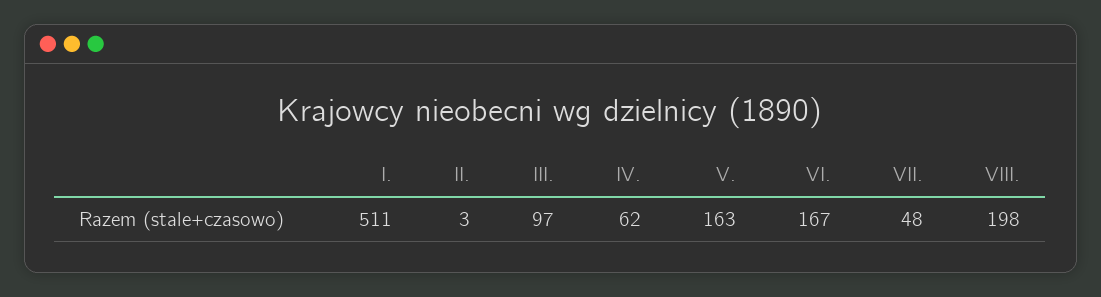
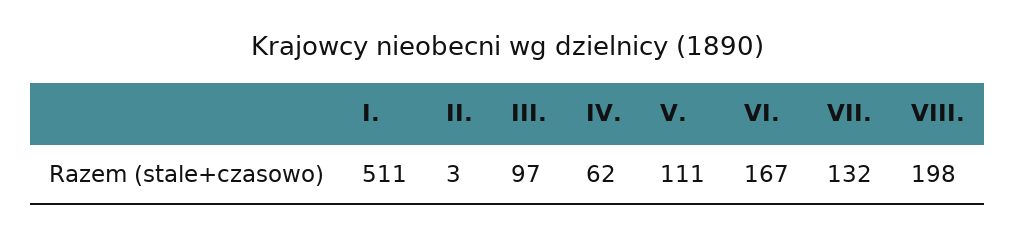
V.: 163 -> 111
VII.: 48 -> 132

